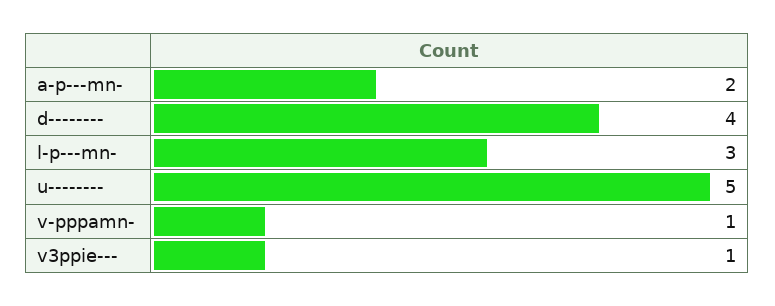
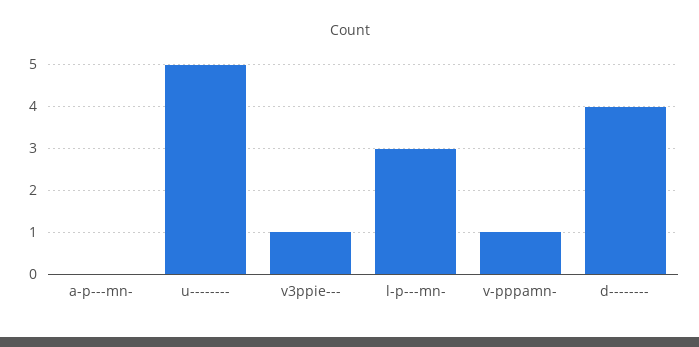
a-p---mn-: 2 -> 0

